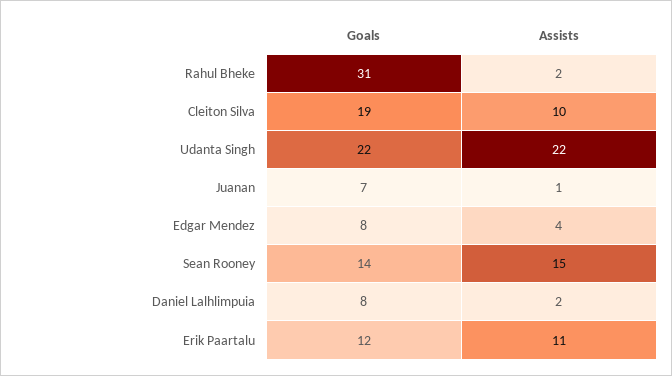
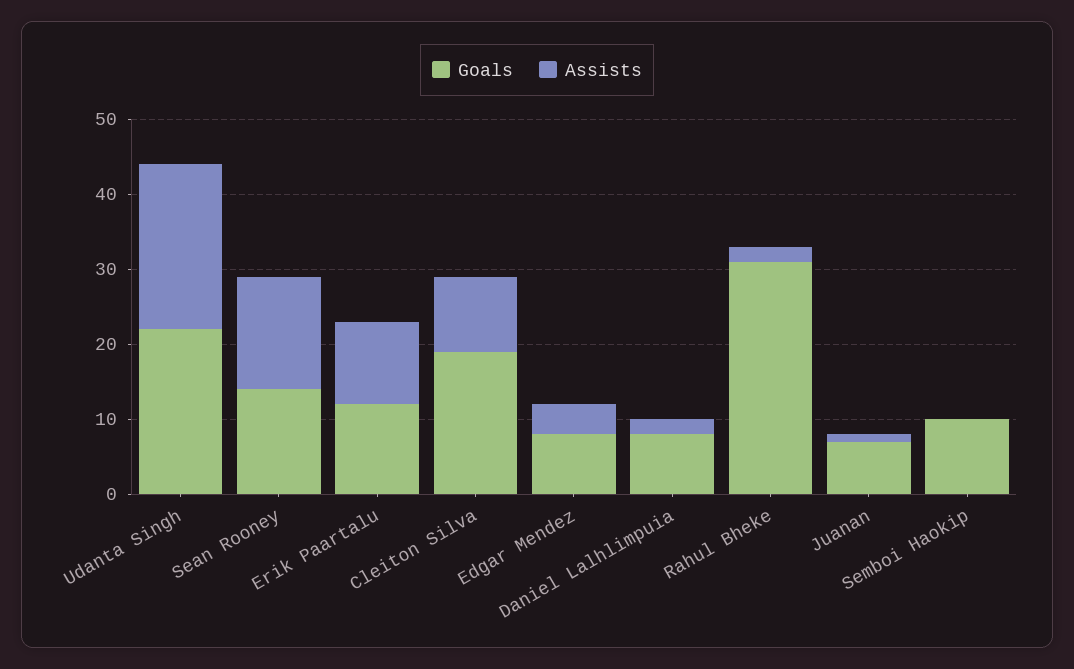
Goals, Semboi Haokip: none -> 10
Assists, Semboi Haokip: none -> 0

